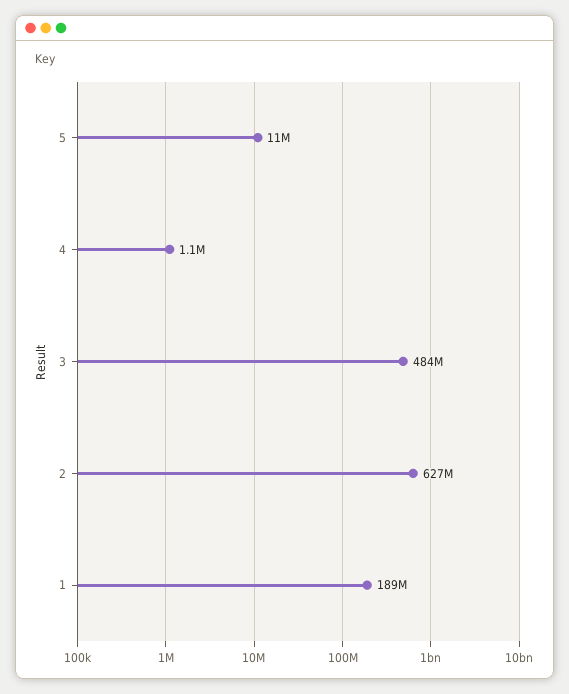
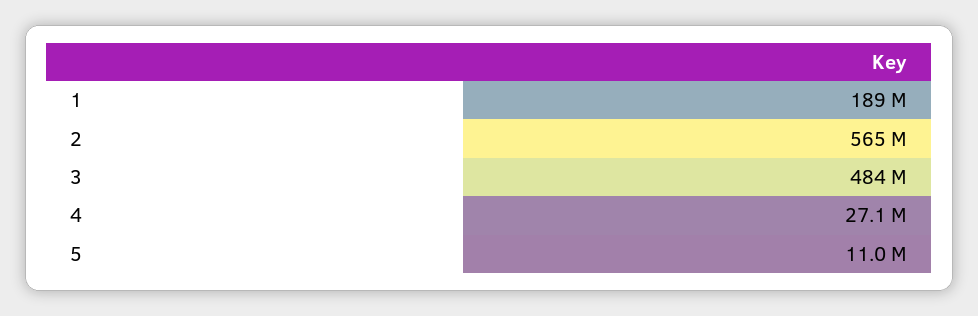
4: 1100000 -> 27100000
2: 627000000 -> 565000000

